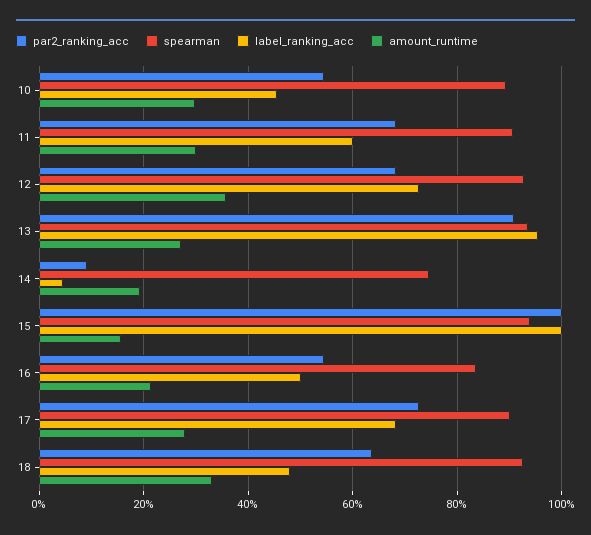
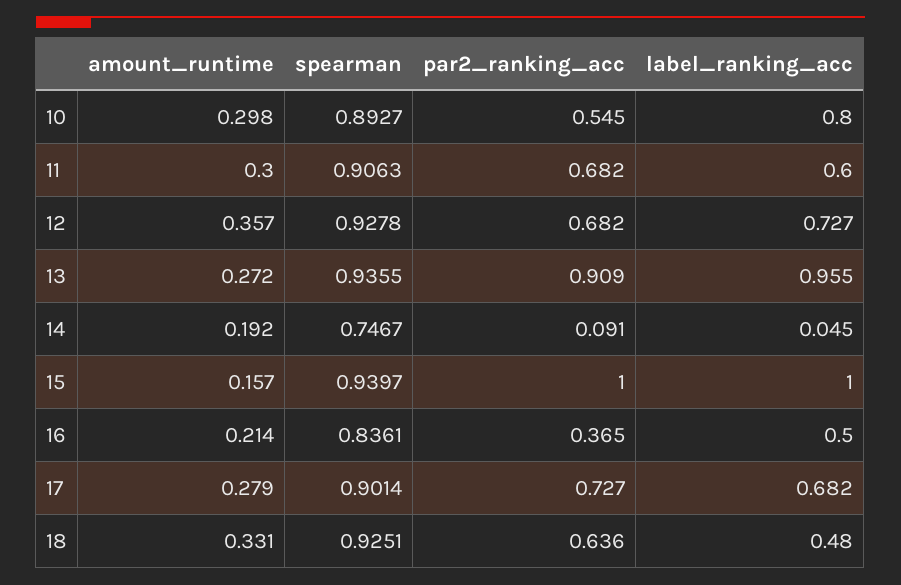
label_ranking_acc, 10: 0.46 -> 0.8
par2_ranking_acc, 16: 0.54 -> 0.365

